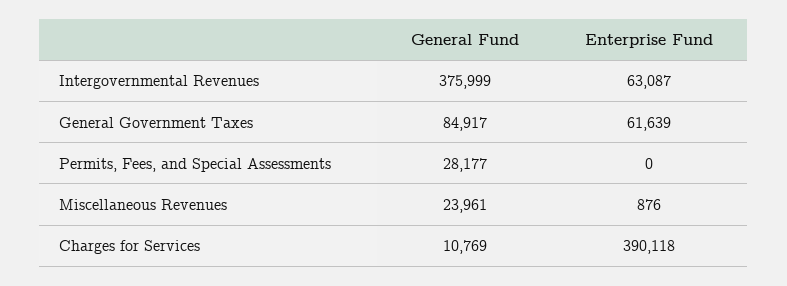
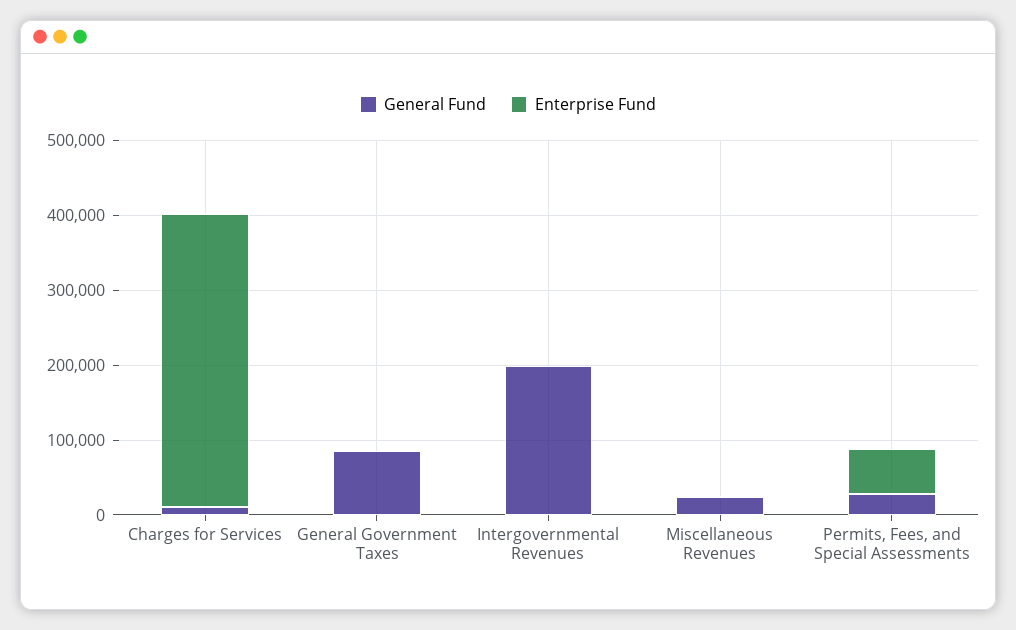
General Fund, Intergovernmental Revenues: 375999 -> 200000
Enterprise Fund, Intergovernmental Revenues: 63087 -> 0
Enterprise Fund, General Government Taxes: 61639 -> 0
Enterprise Fund, Permits, Fees, and Special Assessments: 0 -> 60000

